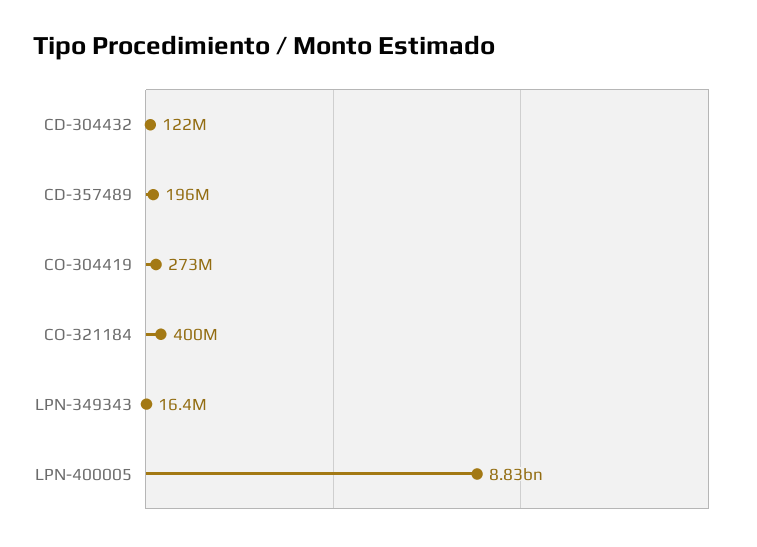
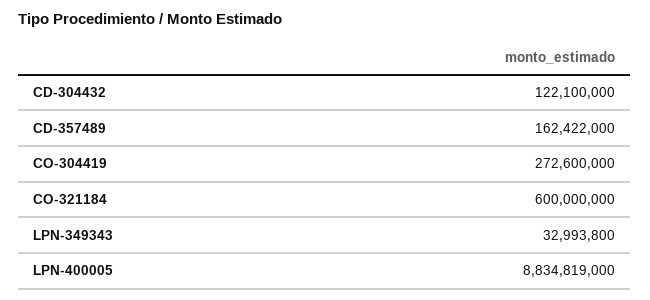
CD-357489: 196000000 -> 162422000
CO-321184: 400000000 -> 600000000
LPN-349343: 16400000 -> 32993800

